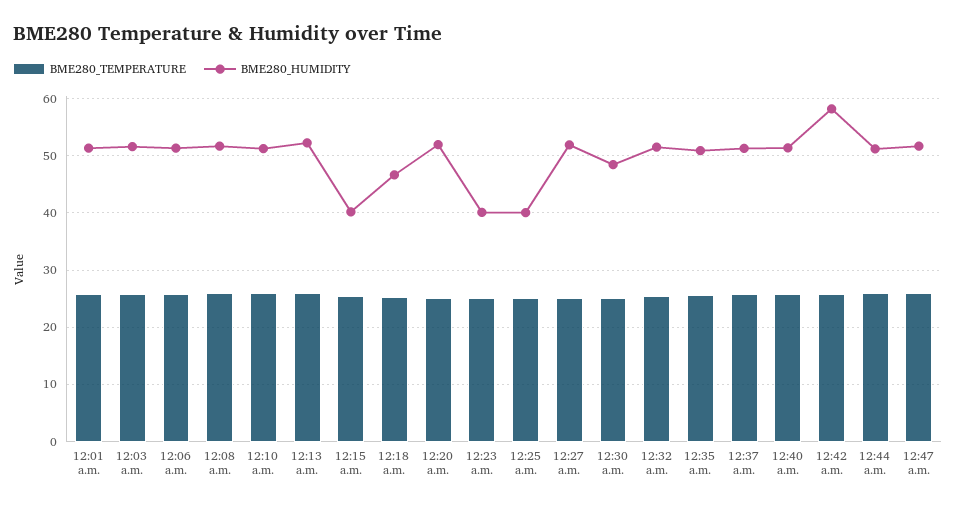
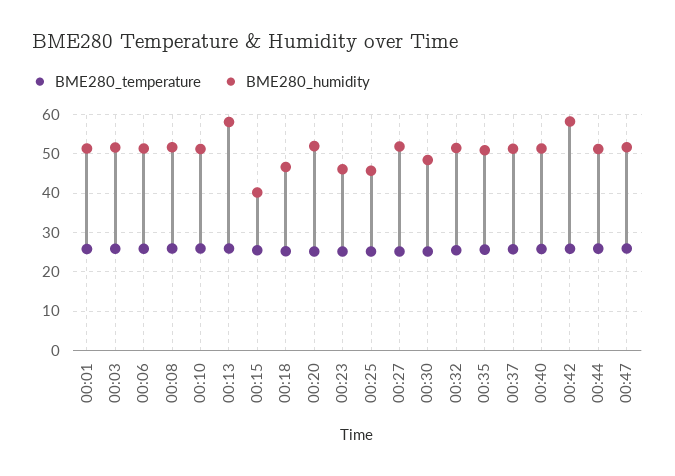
BME280_HUMIDITY, 12:13 a.m.: 52 -> 58
BME280_HUMIDITY, 12:23 a.m.: 40 -> 46
BME280_HUMIDITY, 12:25 a.m.: 40 -> 46

